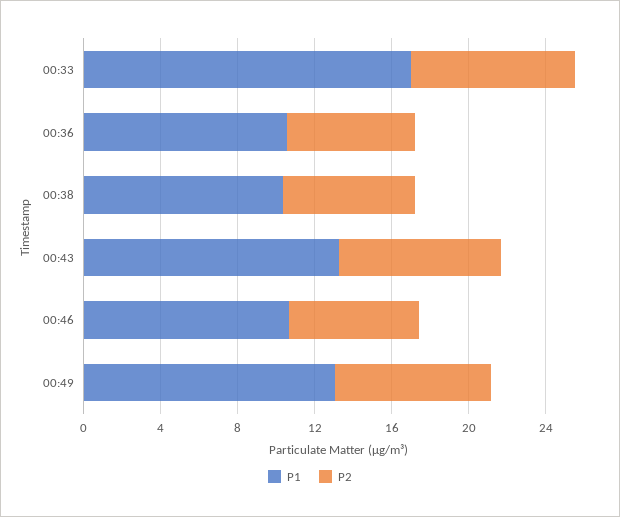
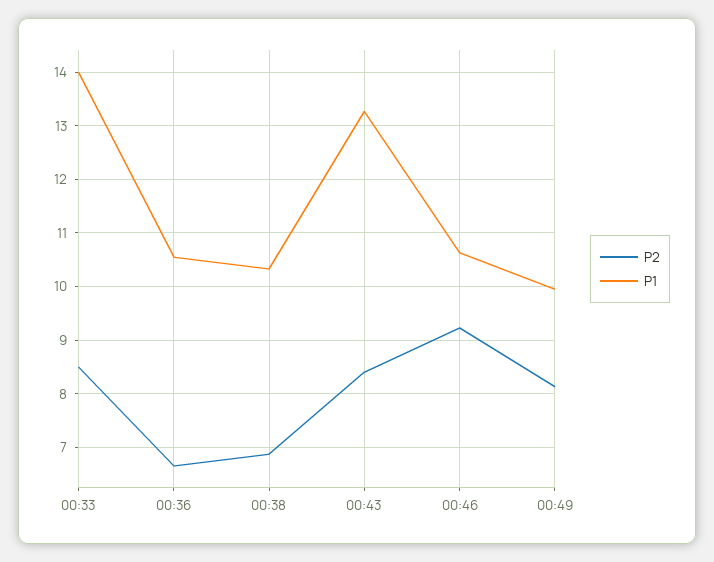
P1, 00:33: 17 -> 14
P2, 00:46: 7 -> 9.2
P1, 00:49: 13 -> 10

